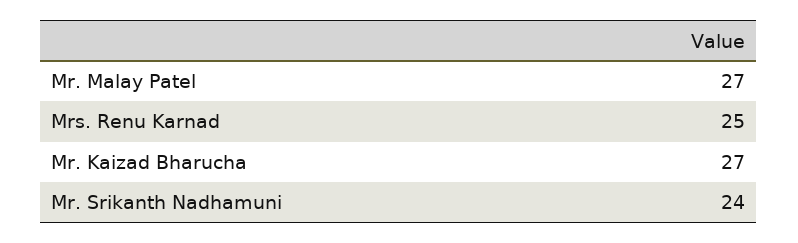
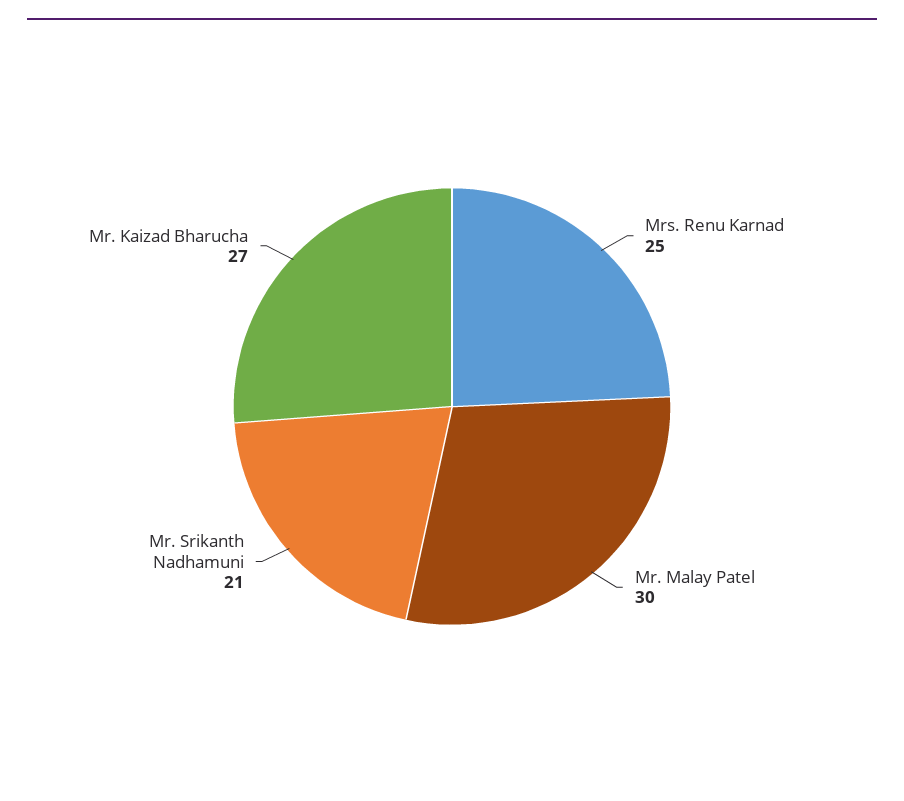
Mr. Malay Patel: 27 -> 30
Mr. Srikanth Nadhamuni: 24 -> 21

